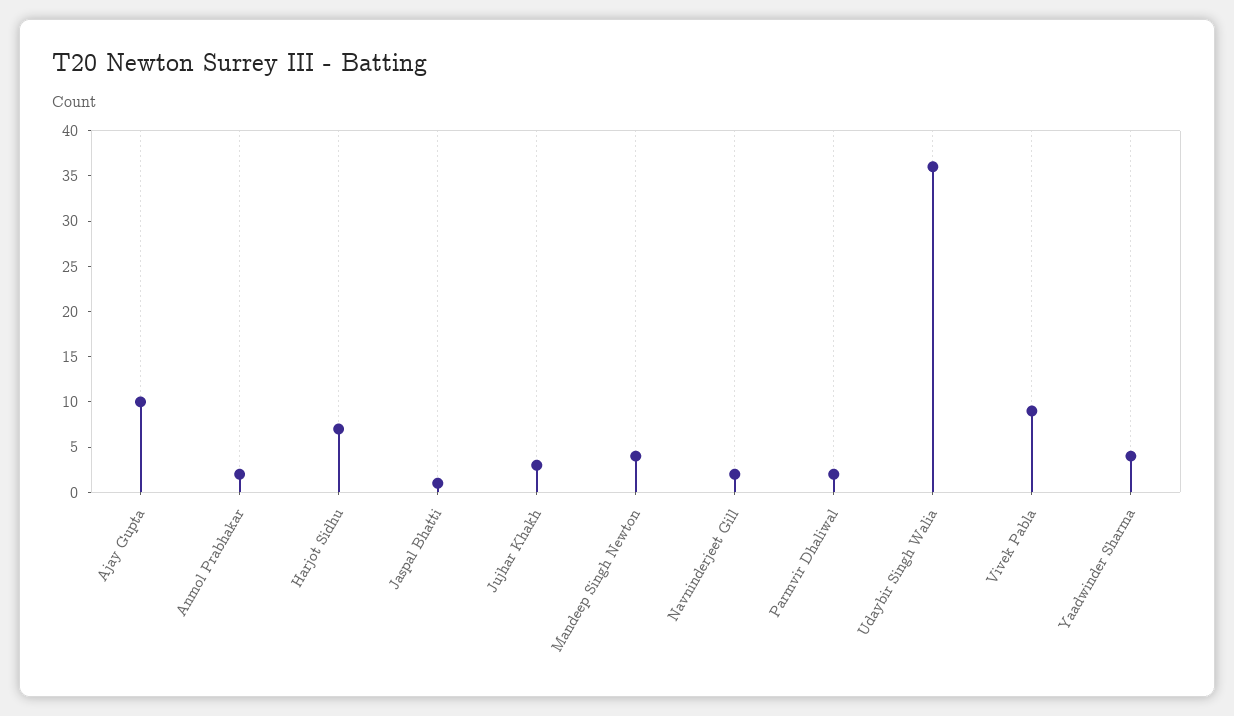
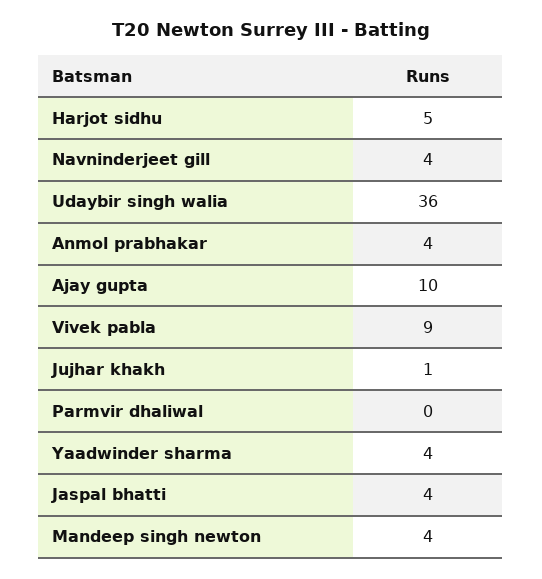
Anmol Prabhakar: 2 -> 4
Harjot Sidhu: 7 -> 5
Jaspal Bhatti: 1 -> 4
Jujhar Khakh: 3 -> 1
Navninderjeet Gill: 2 -> 4
Parmvir Dhaliwal: 2 -> 0

